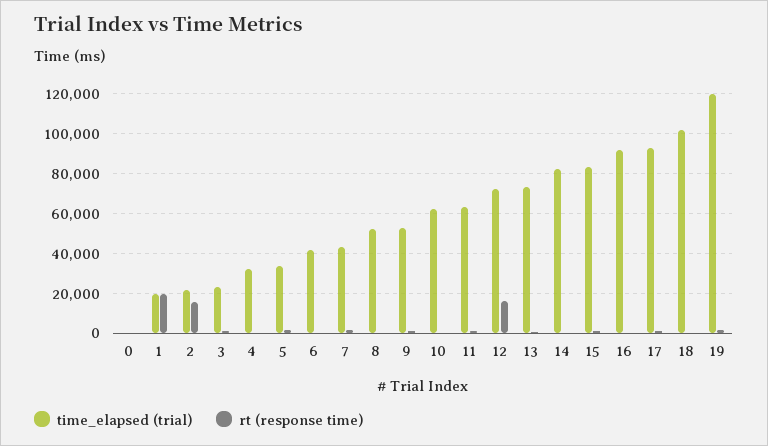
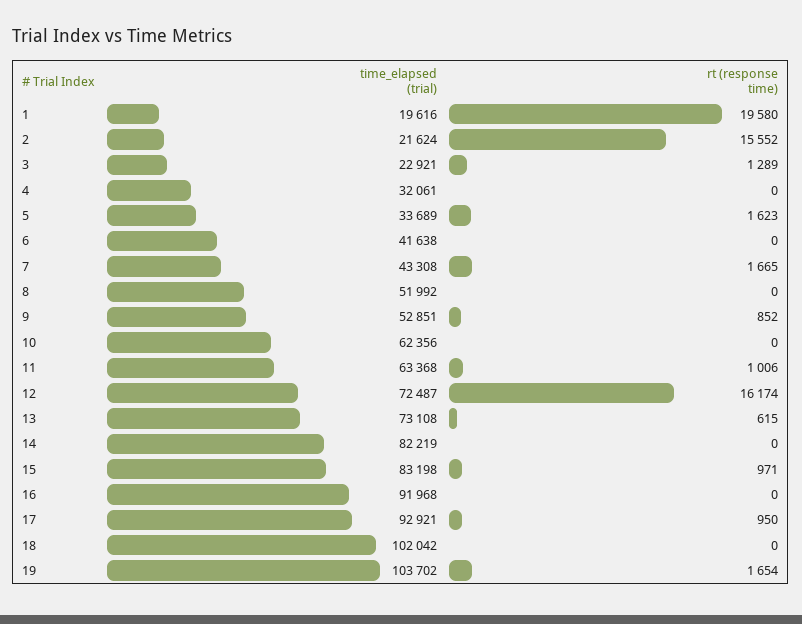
time_elapsed (trial), 0: 0 -> none
rt (response time), 0: 0 -> none
time_elapsed (trial), 19: 120000 -> 103702

